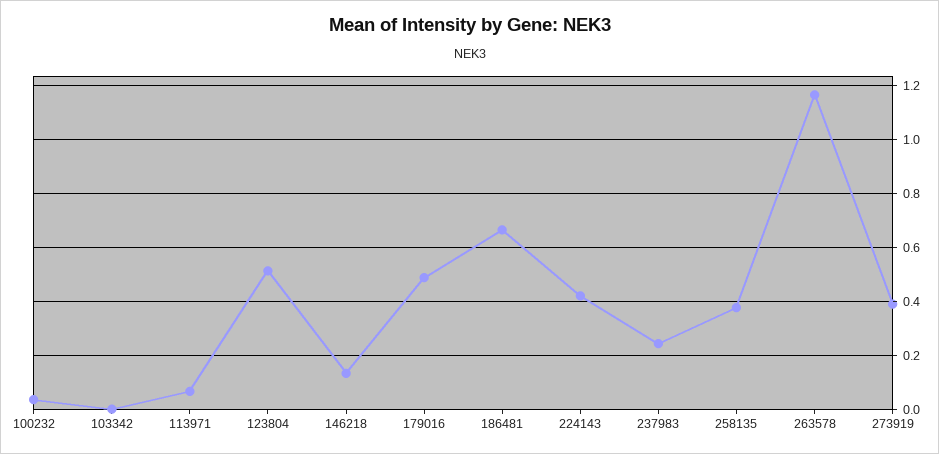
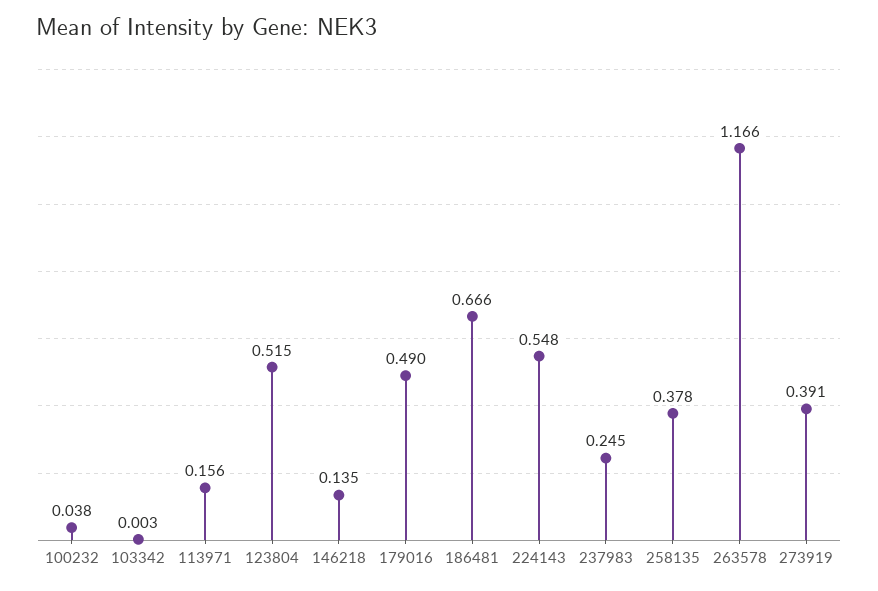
113971: 0.075 -> 0.156
224143: 0.425 -> 0.548

